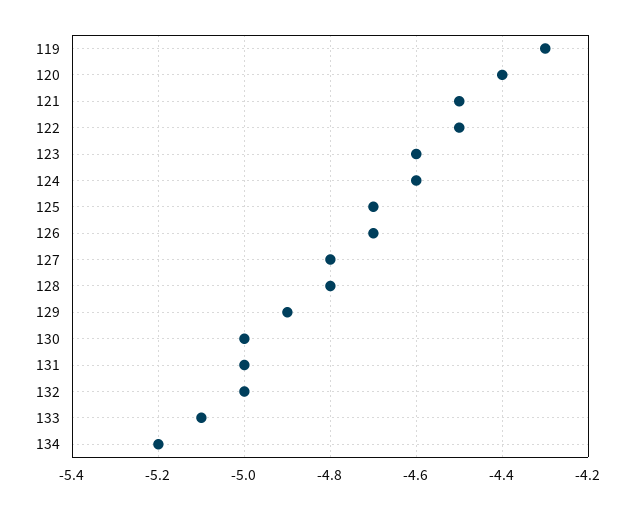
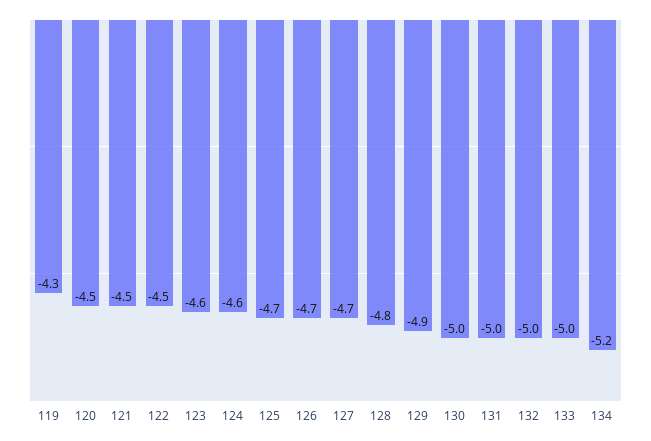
120: -4.4 -> -4.5
127: -4.8 -> -4.7
133: -5.1 -> -5

